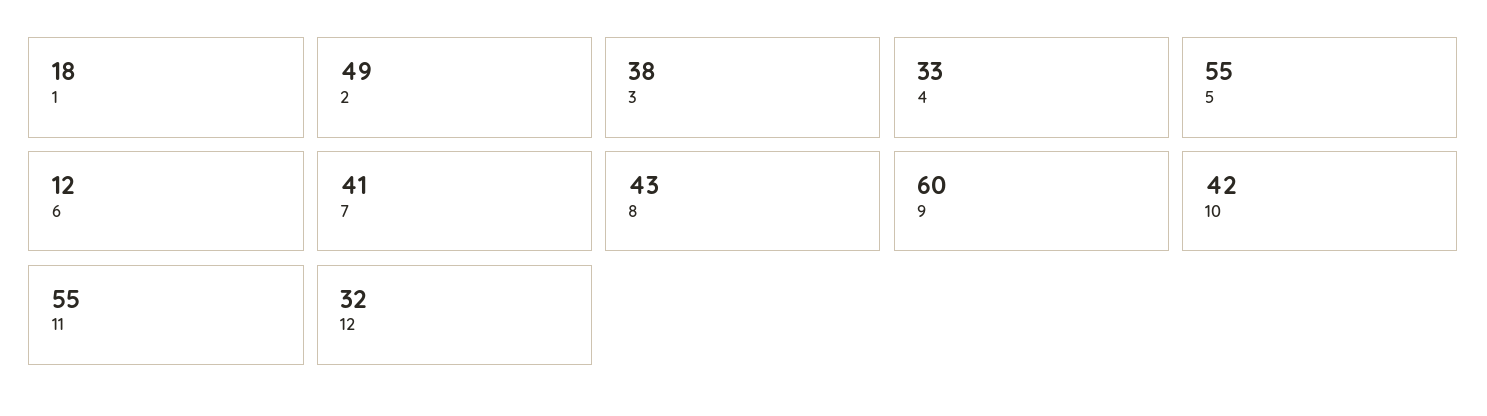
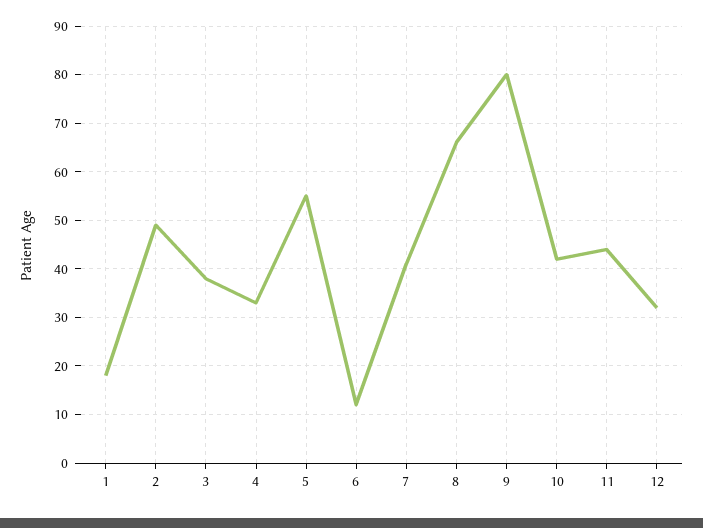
8: 43 -> 65
9: 60 -> 80
11: 55 -> 45

